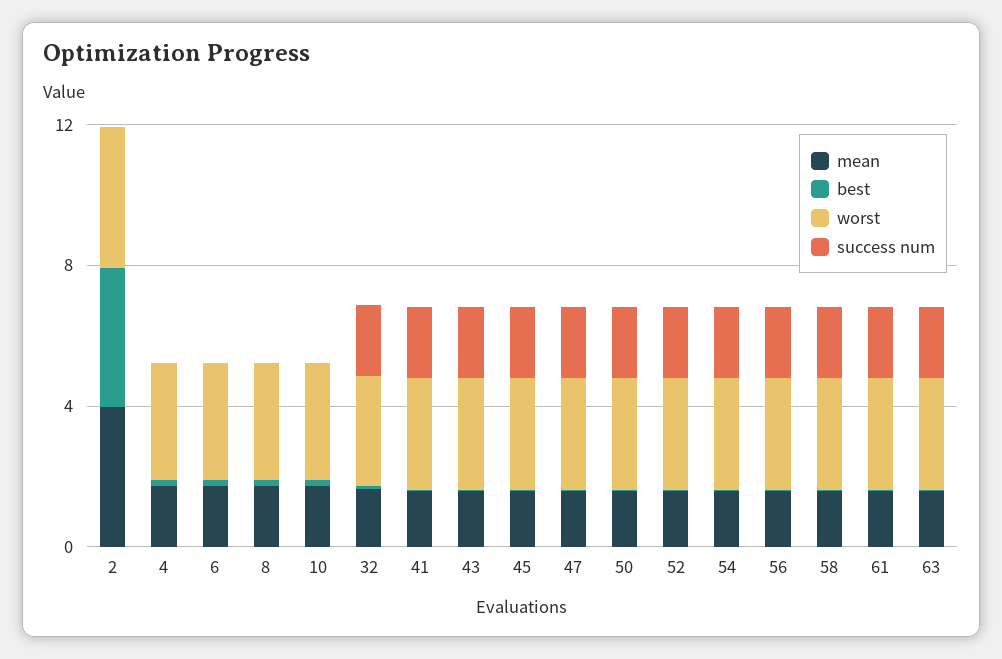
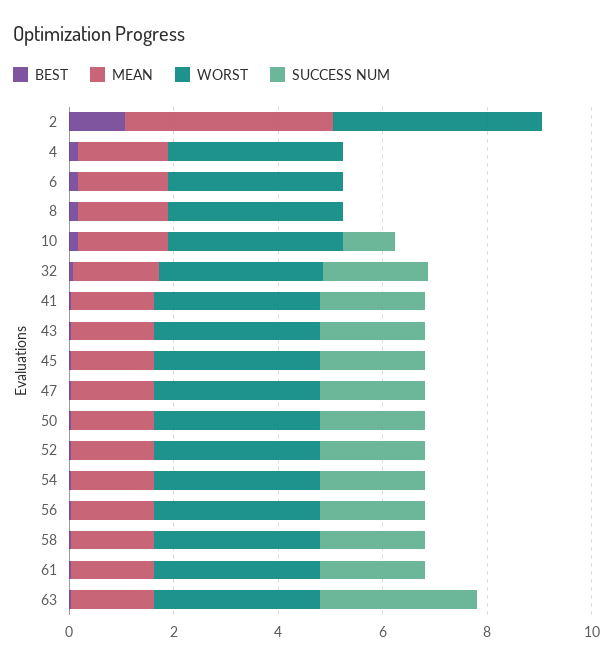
best, 2: 4 -> 1
success num, 10: 0 -> 1
success num, 63: 2 -> 3

